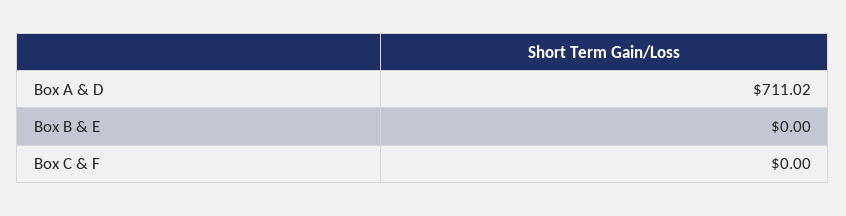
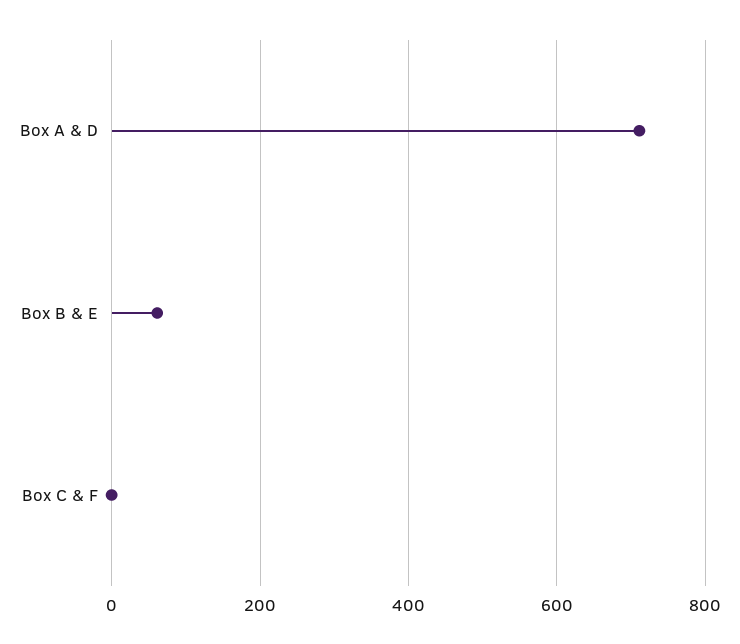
Box B & E: 0 -> 60

